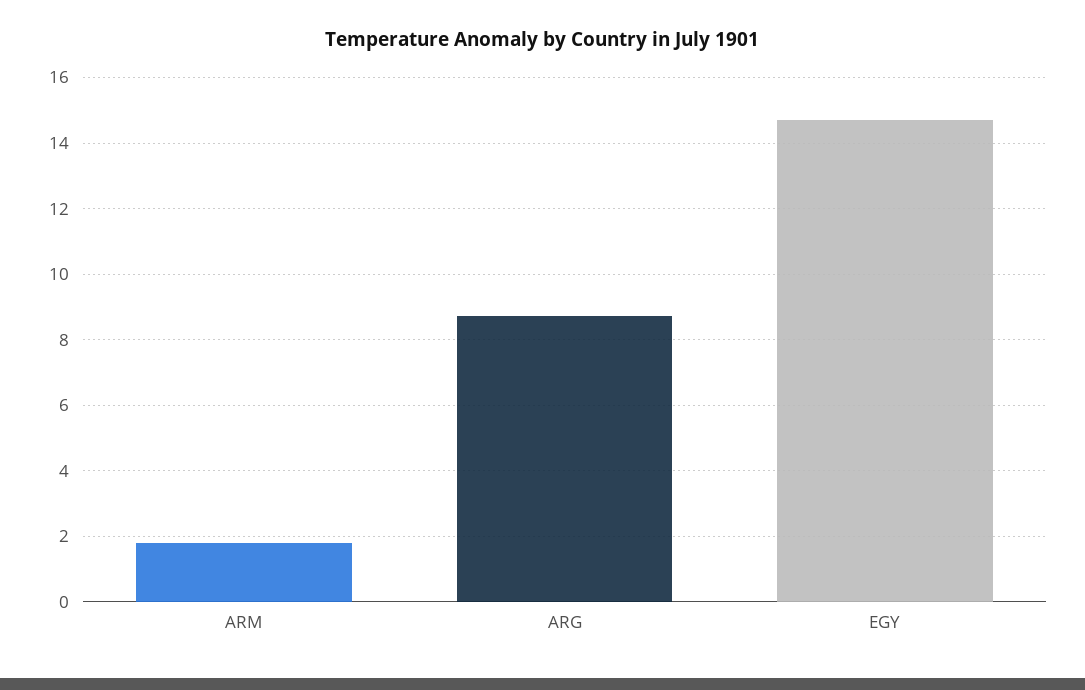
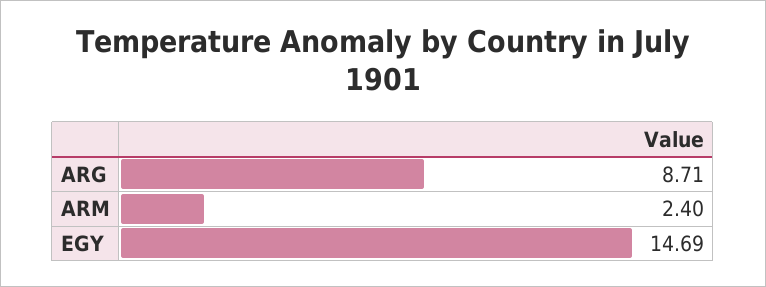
ARM: 1.8 -> 2.4

